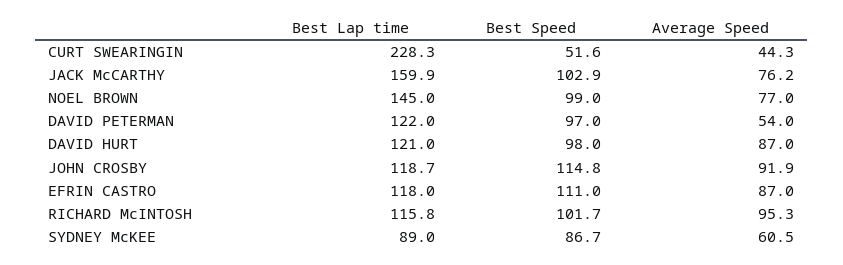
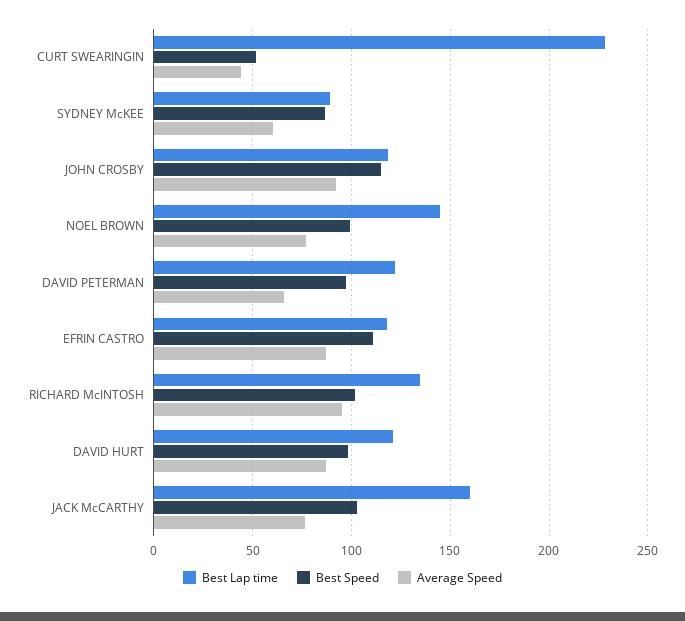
Average Speed, DAVID PETERMAN: 54 -> 65
Best Lap time, RICHARD McINTOSH: 115.8 -> 135

